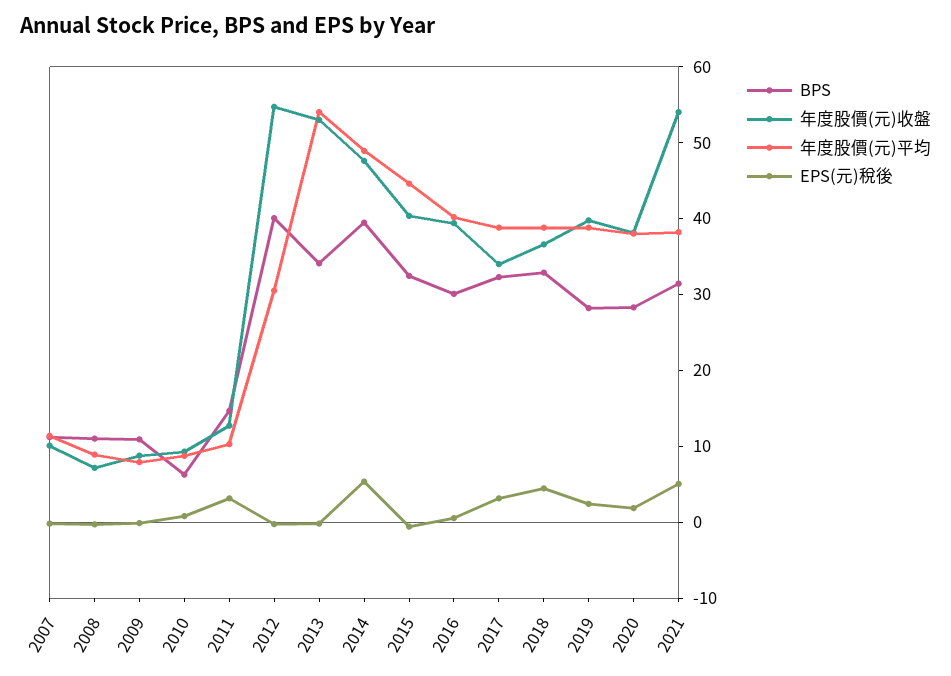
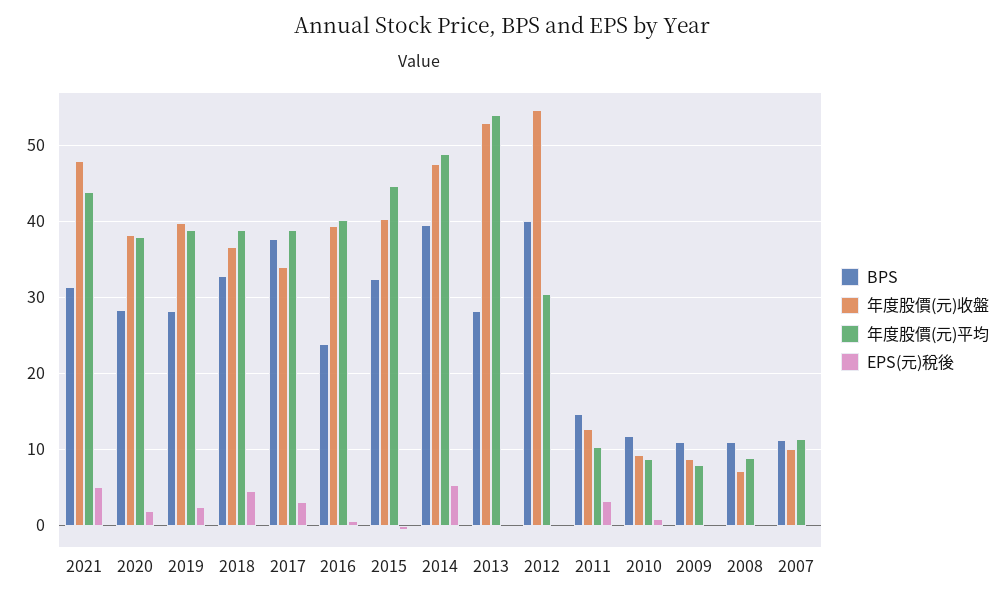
BPS, 2010: 6 -> 12
BPS, 2013: 34 -> 28
BPS, 2016: 30 -> 24
BPS, 2017: 32 -> 38
年度股價(元)收盤, 2021: 54 -> 48
年度股價(元)平均, 2021: 38 -> 44

